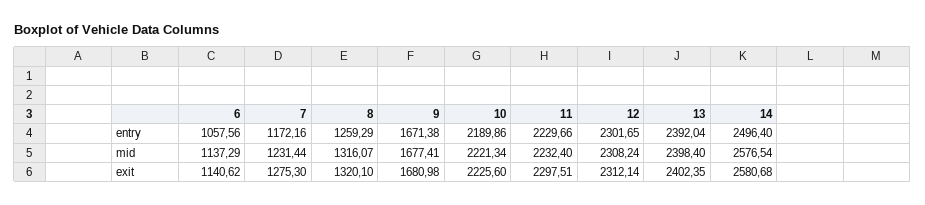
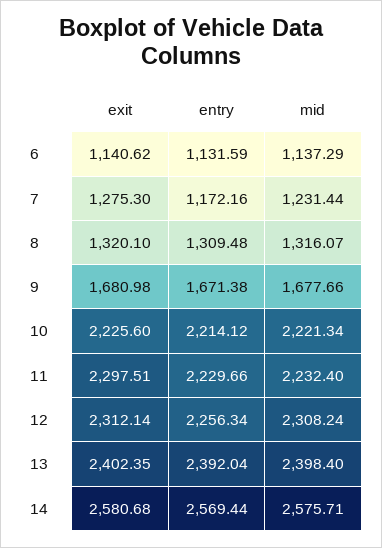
6, entry: 1057.56 -> 1131.59
8, entry: 1259.29 -> 1309.48
10, entry: 2189.86 -> 2214.12
12, entry: 2301.65 -> 2256.34
14, entry: 2496.4 -> 2569.44
9, mid: 1677.41 -> 1677.66
14, mid: 2576.54 -> 2575.71

